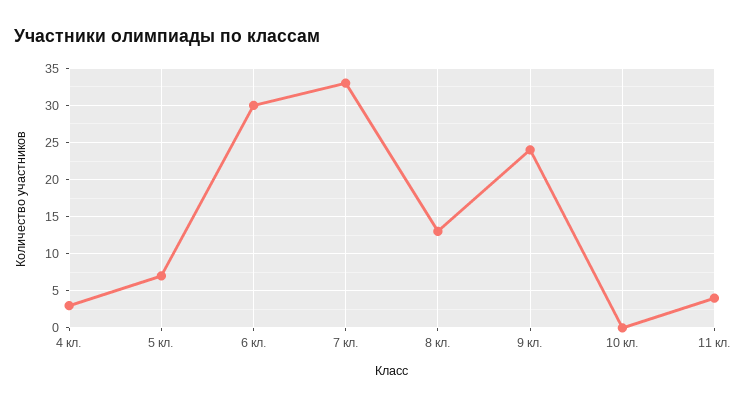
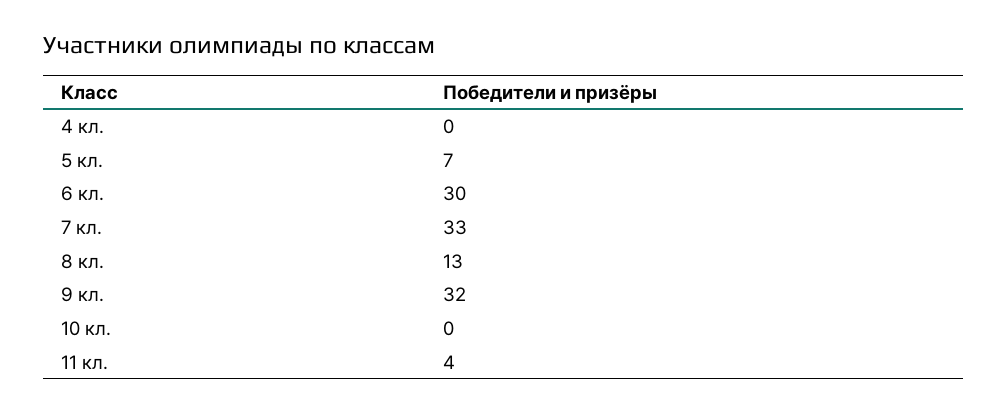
4 кл.: 3 -> 0
9 кл.: 24 -> 32

